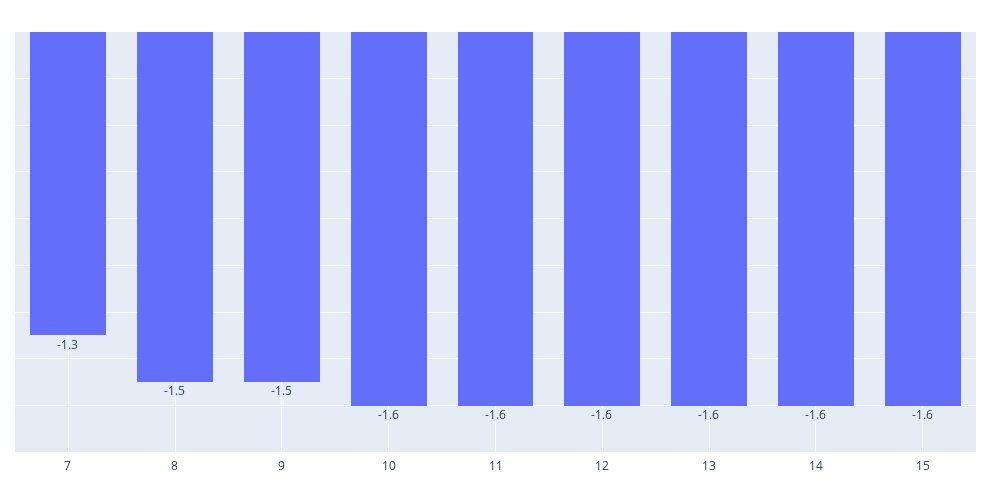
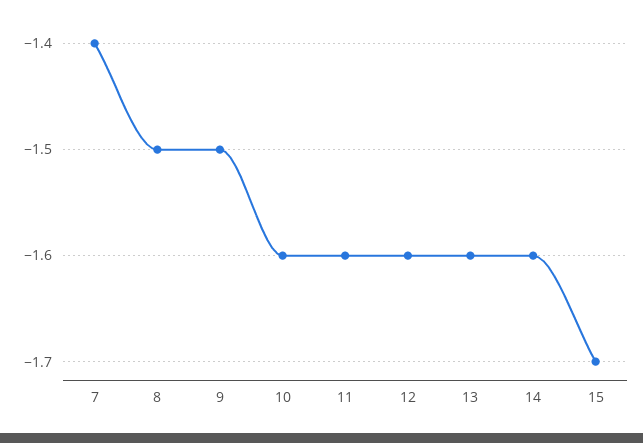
7: -1.3 -> -1.4
15: -1.6 -> -1.7

